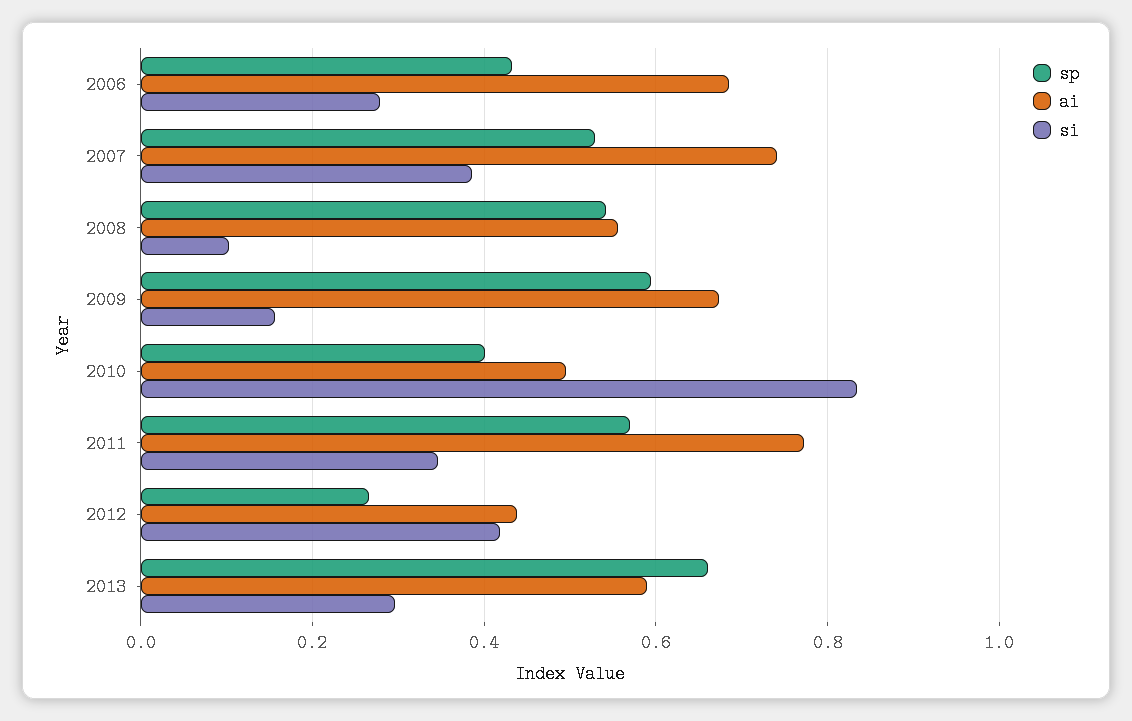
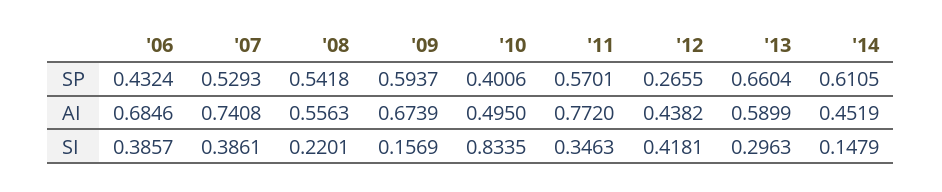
si, 2006: 0.28 -> 0.3857
si, 2008: 0.1 -> 0.2201
sp, '14: none -> 0.6105
ai, '14: none -> 0.4519
si, '14: none -> 0.1479

